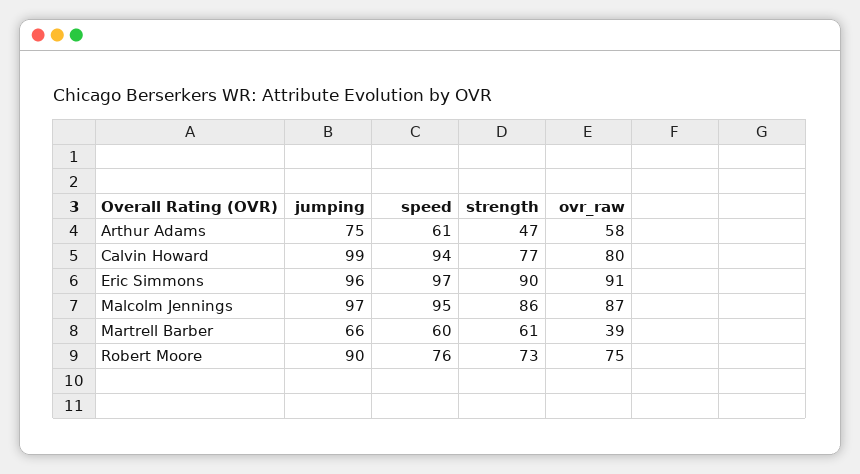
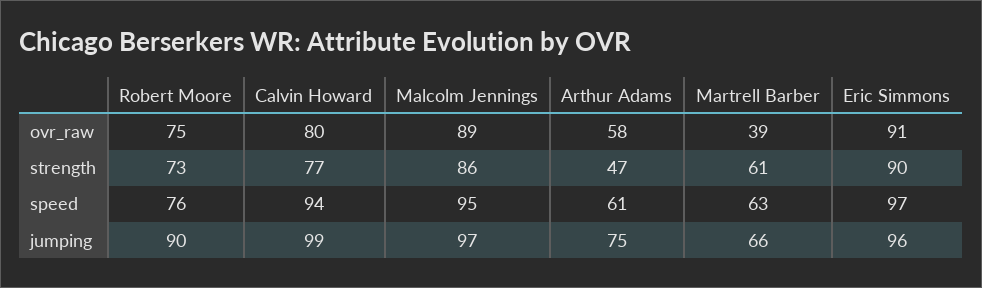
ovr_raw, Malcolm Jennings: 87 -> 89
speed, Martrell Barber: 60 -> 63

